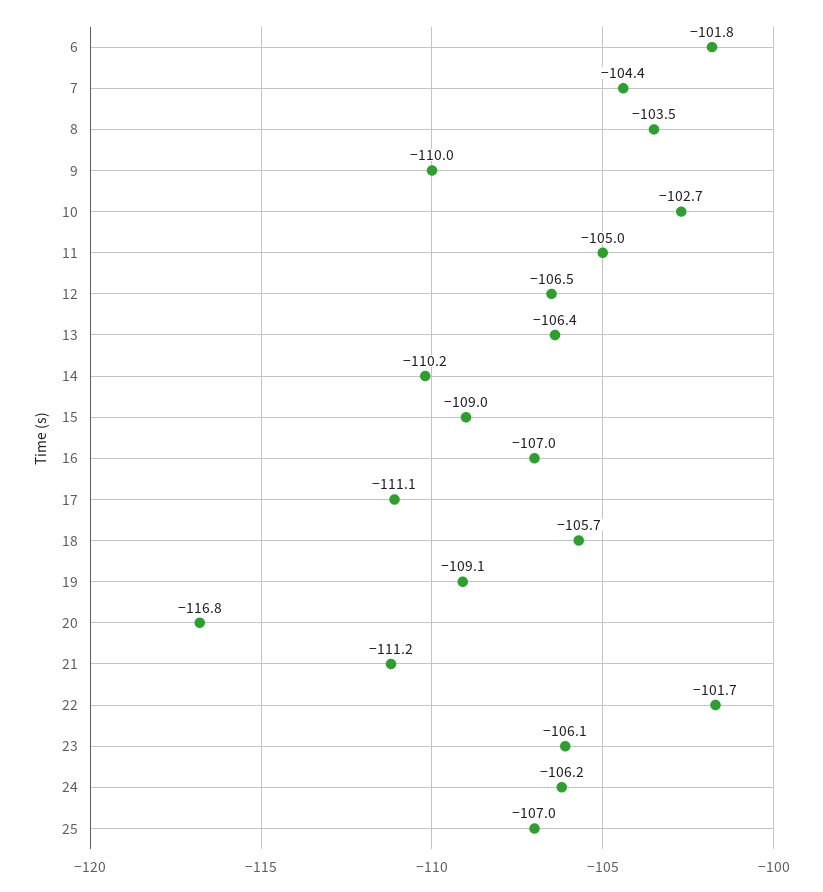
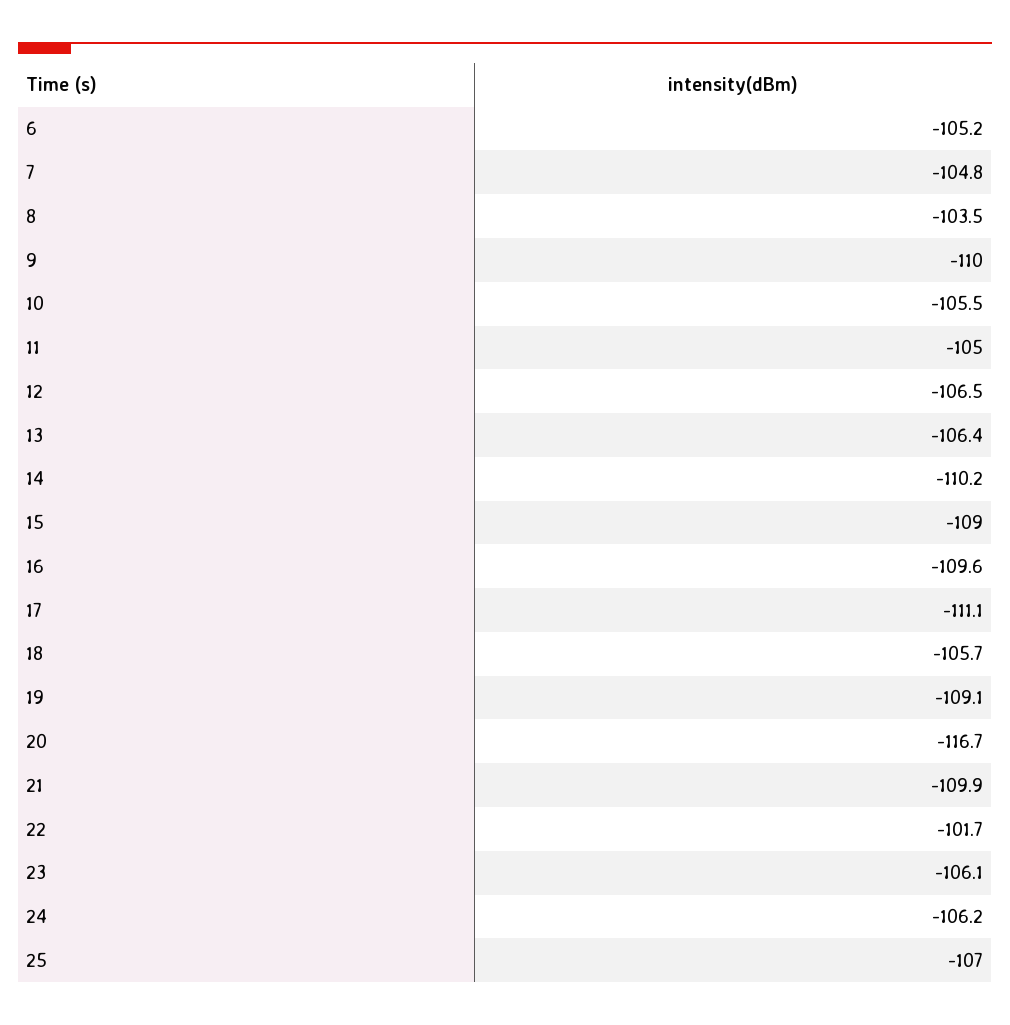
6: -101.8 -> -105.2
7: -104.4 -> -104.8
10: -102.7 -> -105.5
16: -107 -> -109.6
20: -116.8 -> -116.7
21: -111.2 -> -109.9

